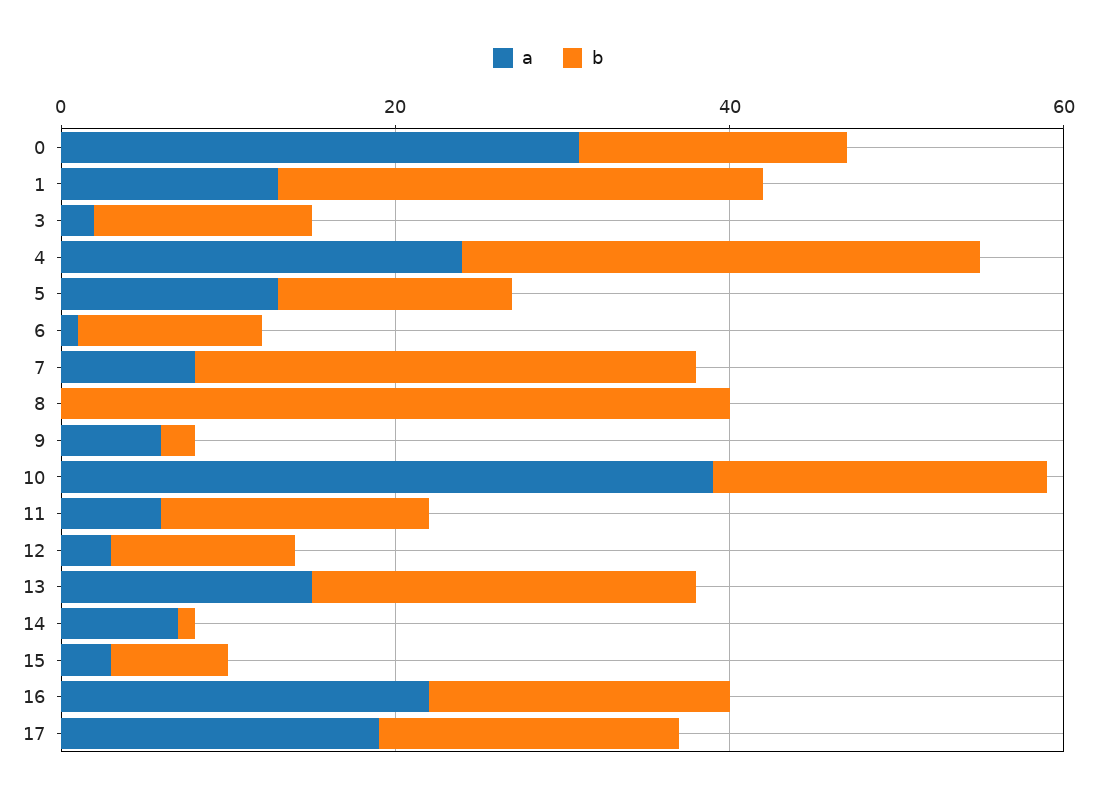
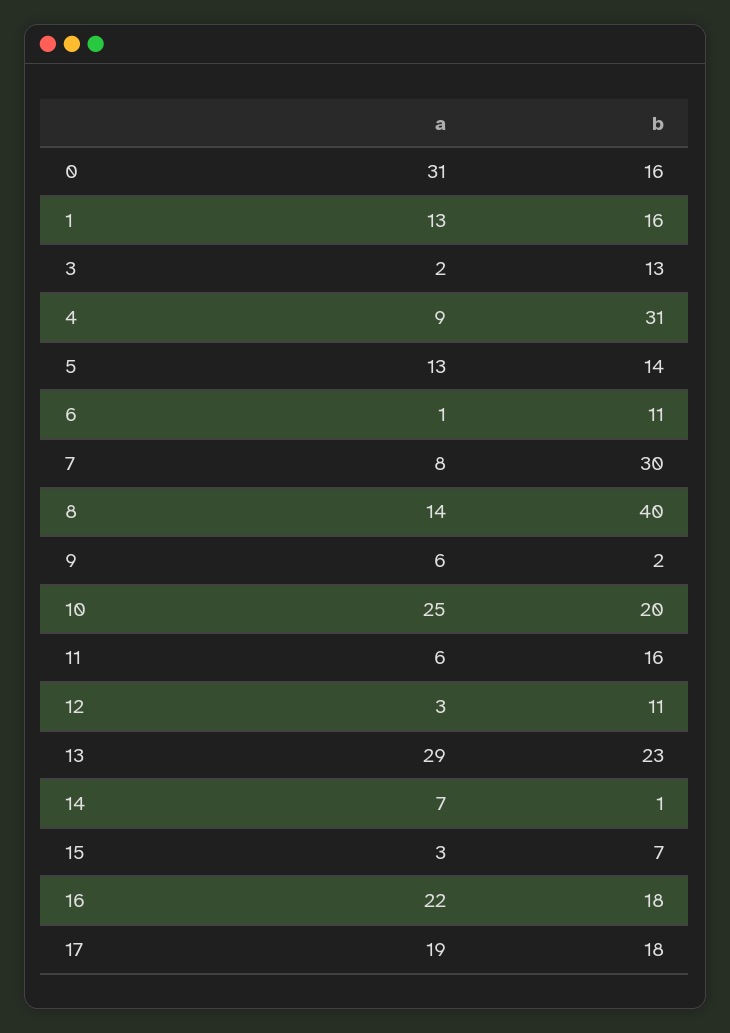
b, 1: 30 -> 16
a, 4: 25 -> 9
a, 8: 0 -> 14
a, 10: 40 -> 25
a, 13: 15 -> 29

